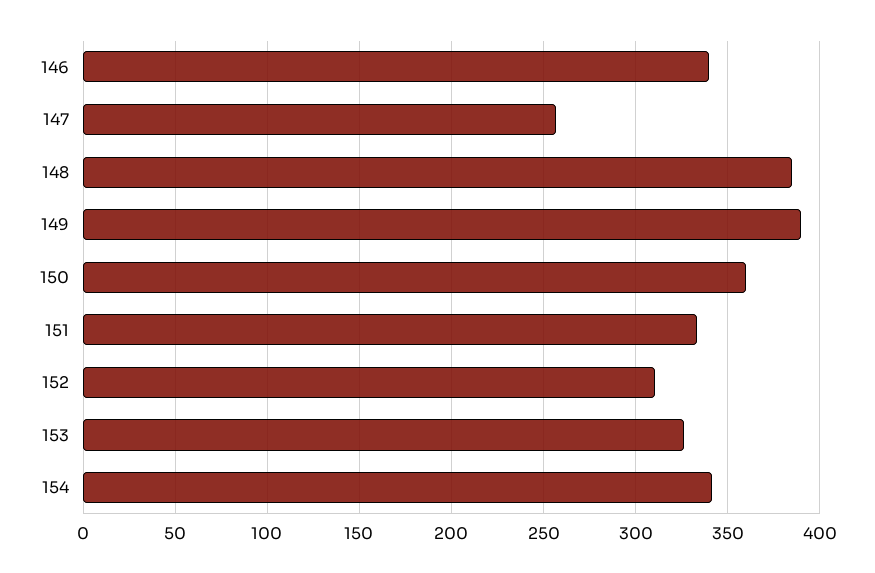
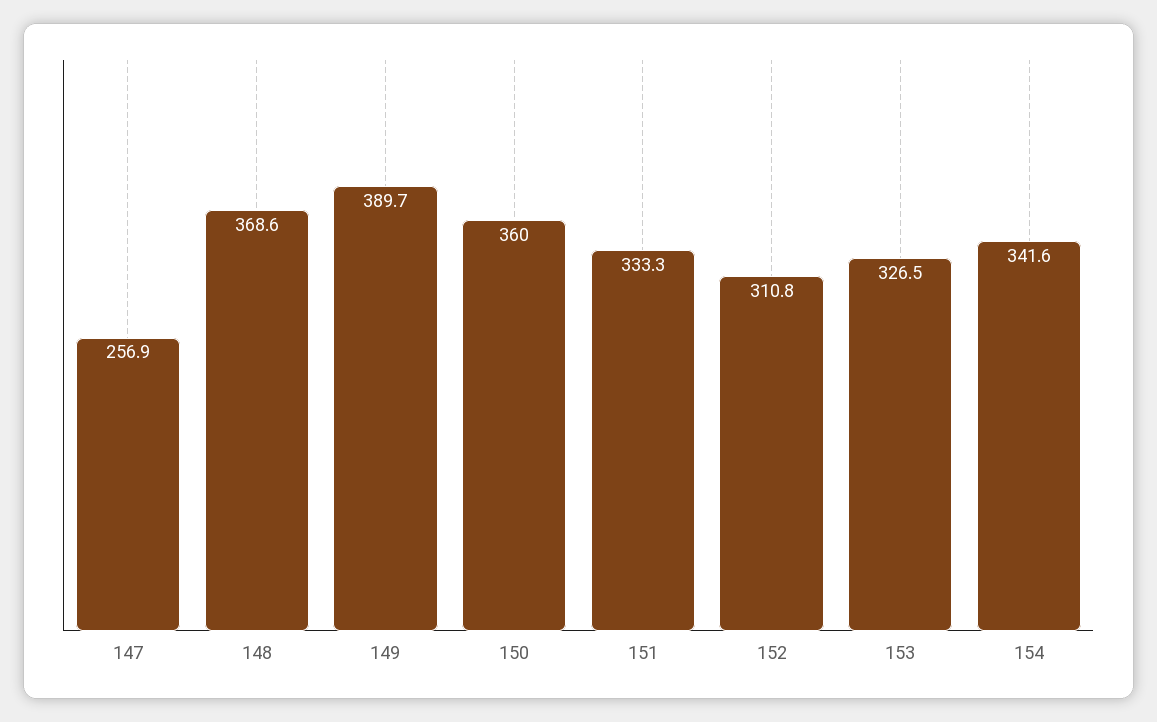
146: 340 -> none
148: 385 -> 368.6

